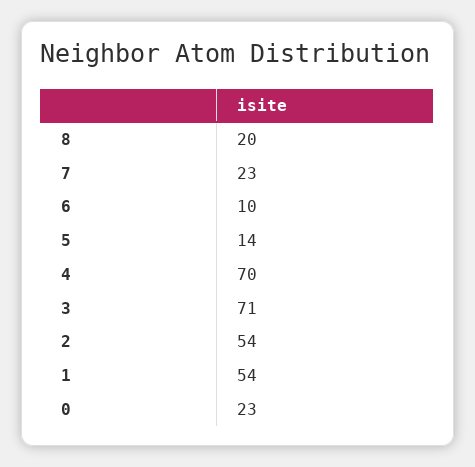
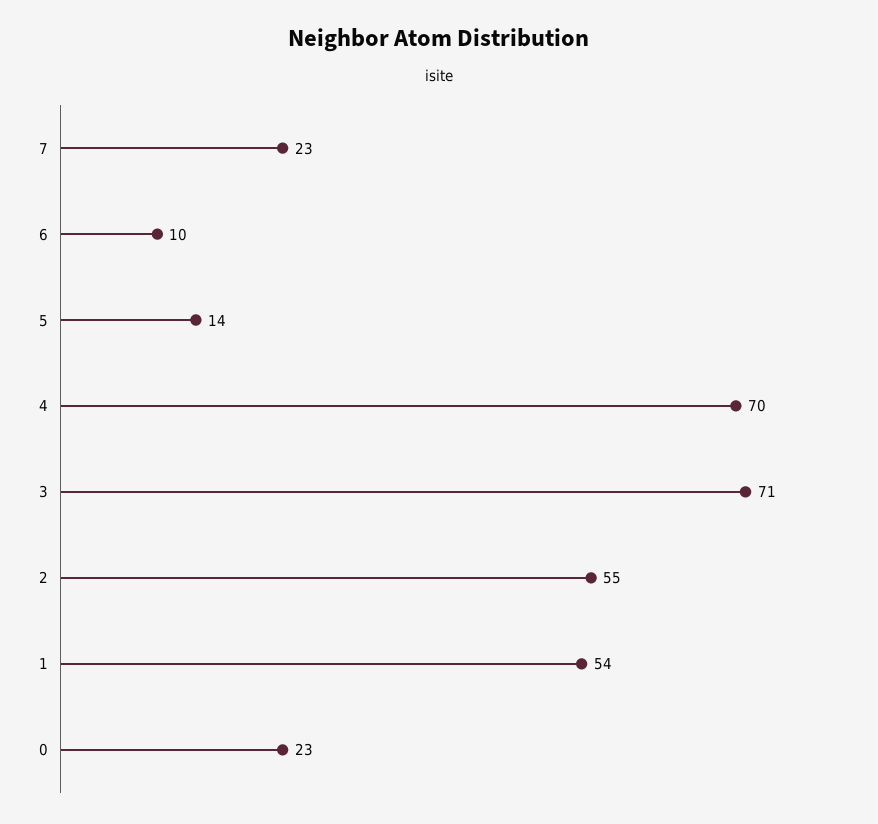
8: 20 -> none
2: 54 -> 55

